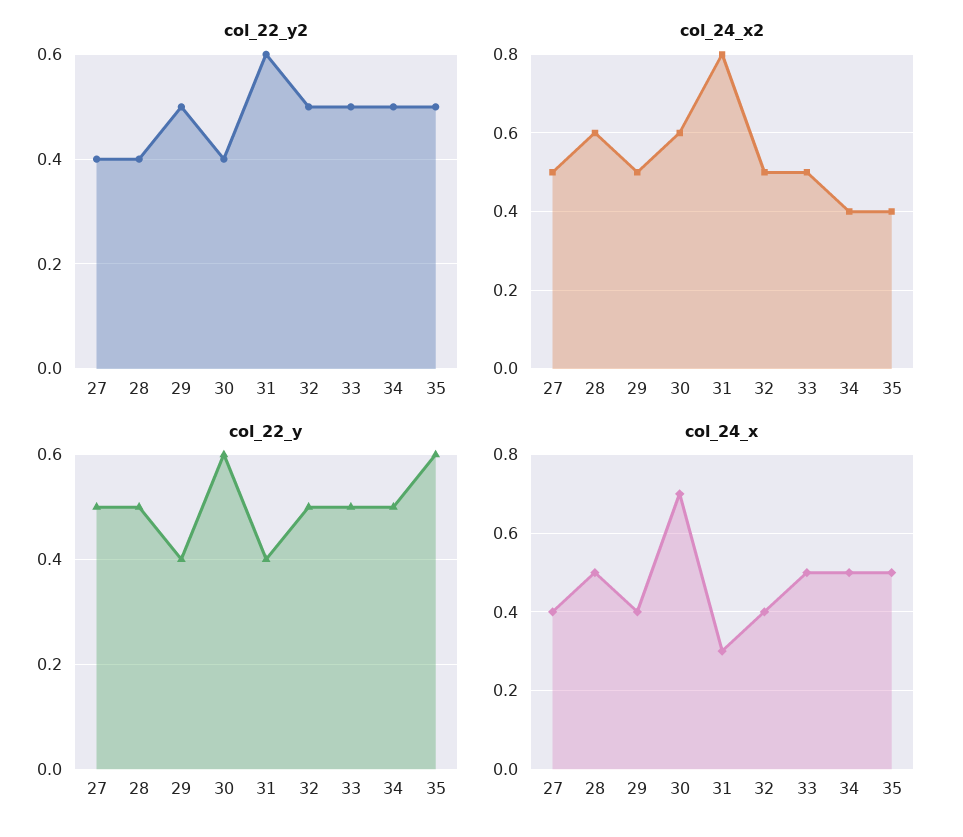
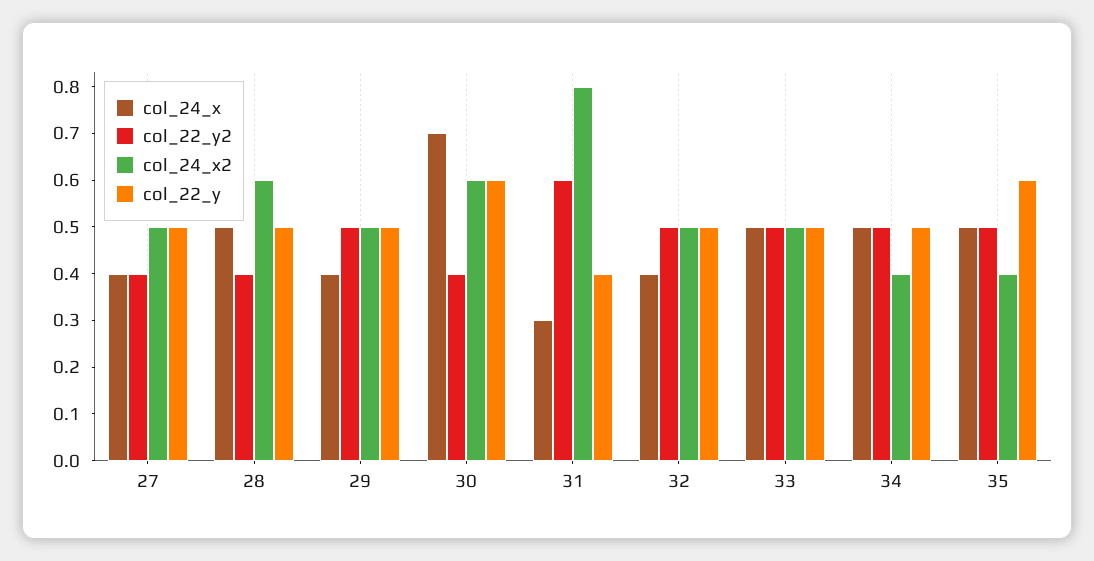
col_22_y, 29: 0.4 -> 0.5

